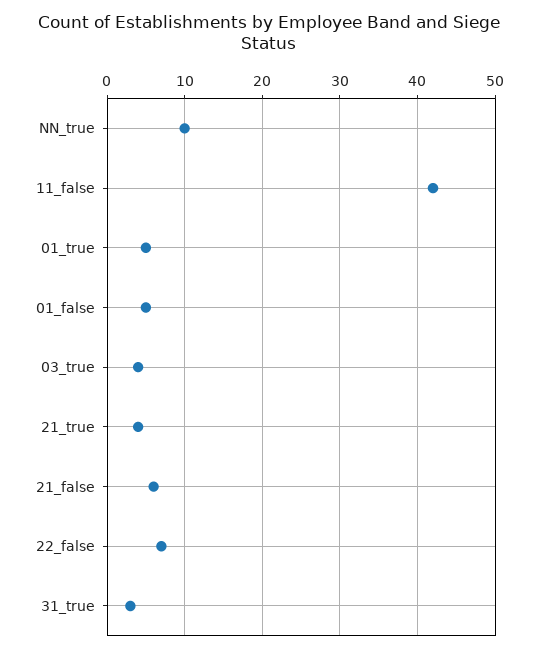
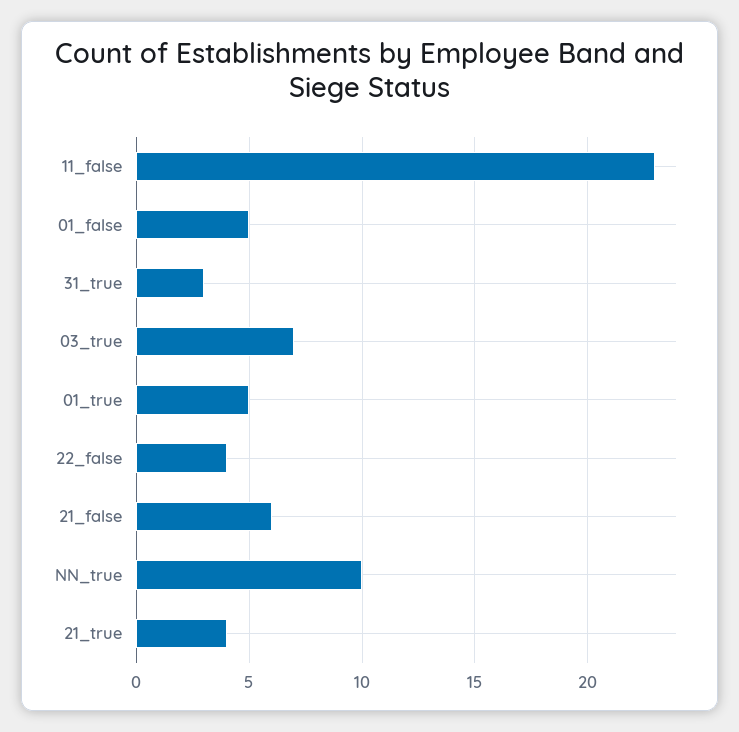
11_false: 42 -> 23
03_true: 4 -> 7
22_false: 7 -> 4

